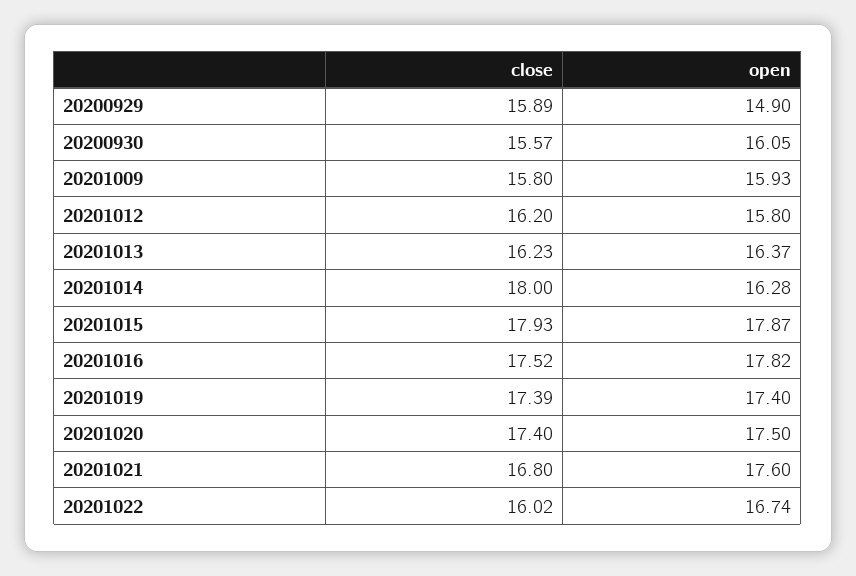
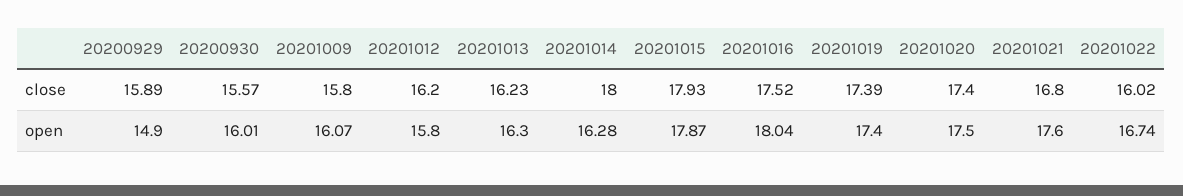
open, 20200930: 16.05 -> 16.01
open, 20201009: 15.93 -> 16.07
open, 20201013: 16.37 -> 16.3
open, 20201016: 17.82 -> 18.04

